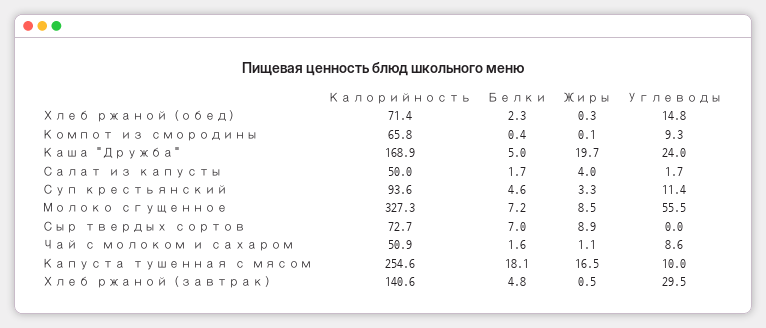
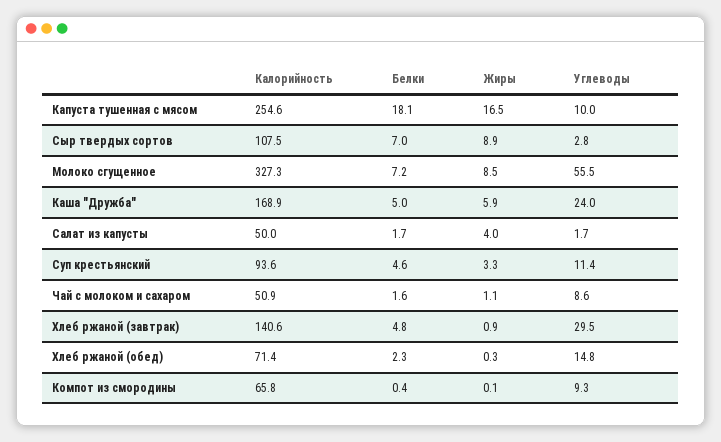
Жиры, Каша "Дружба": 19.7 -> 5.9
Калорийность, Сыр твердых сортов: 72.7 -> 107.5
Углеводы, Сыр твердых сортов: 0 -> 2.8
Жиры, Хлеб ржаной (завтрак): 0.5 -> 0.9

